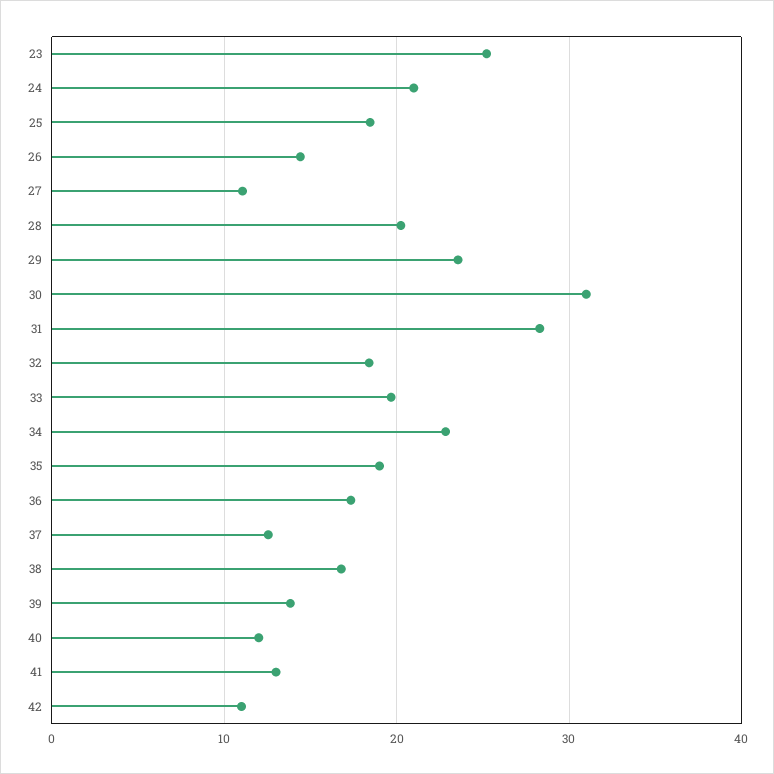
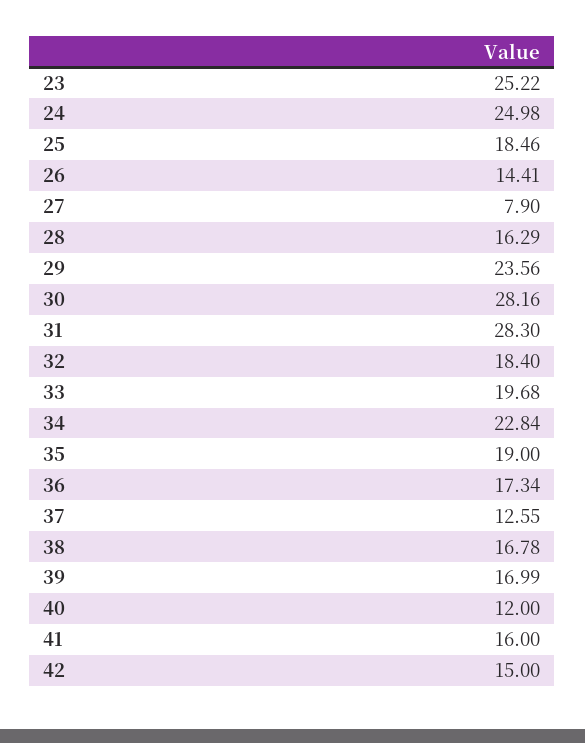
24: 21 -> 24.98
27: 11 -> 7.9
28: 20 -> 16.29
30: 31 -> 28.16
39: 14 -> 16.99
41: 13 -> 16
42: 11 -> 15

